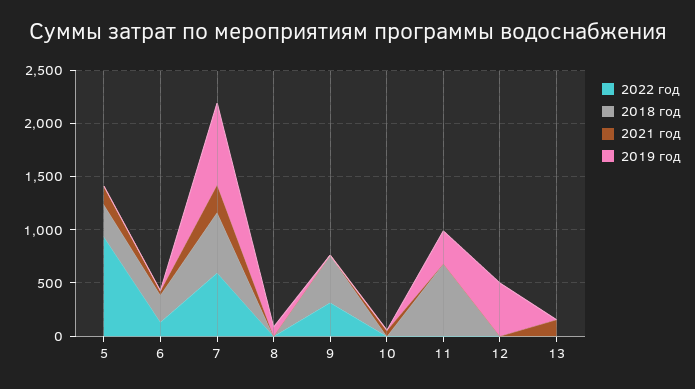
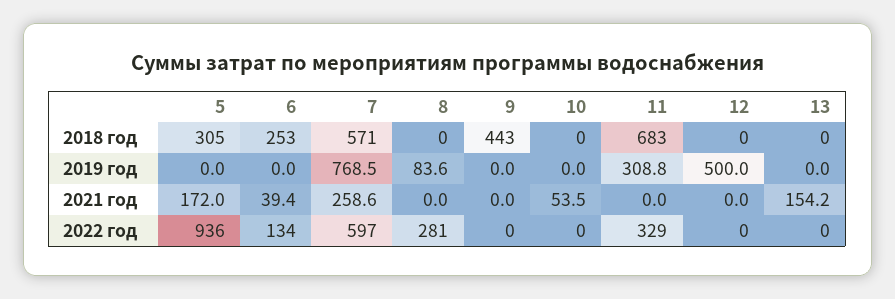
2022 год, 8: 0 -> 281
2022 год, 9: 300 -> 0
2022 год, 11: 0 -> 329

